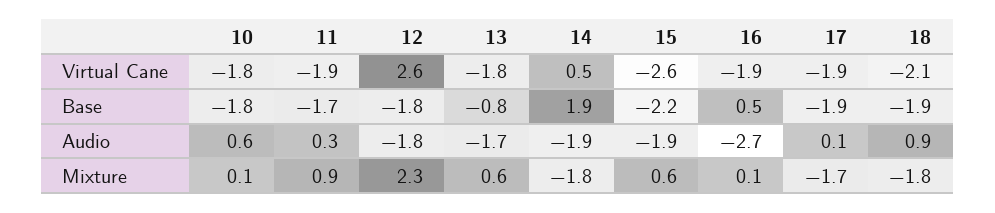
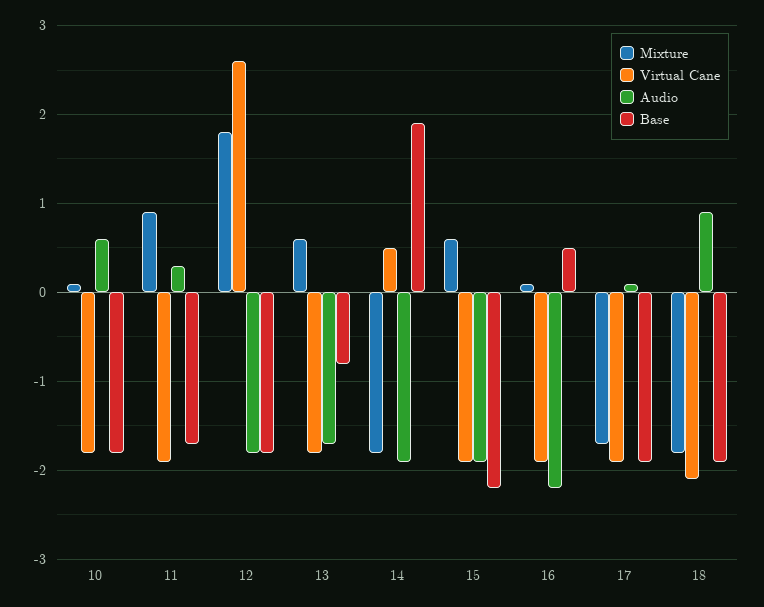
Virtual Cane, 15: -2.6 -> -1.9
Audio, 16: -2.7 -> -2.2
Mixture, 12: 2.3 -> 1.8

